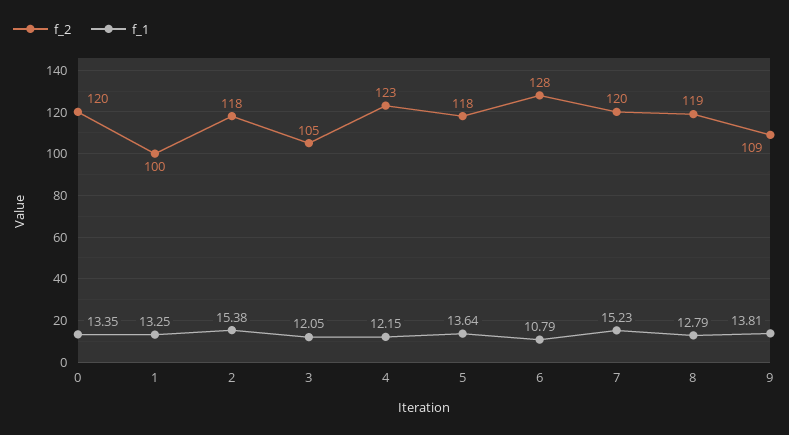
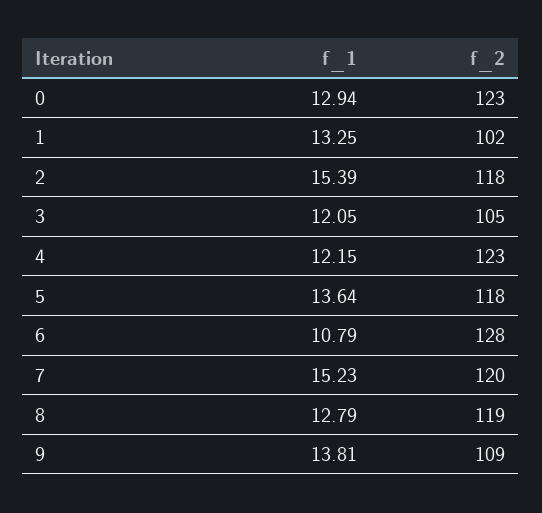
f_2, 0: 120 -> 123
f_1, 0: 13.35 -> 12.94
f_2, 1: 100 -> 102
f_1, 2: 15.38 -> 15.39

